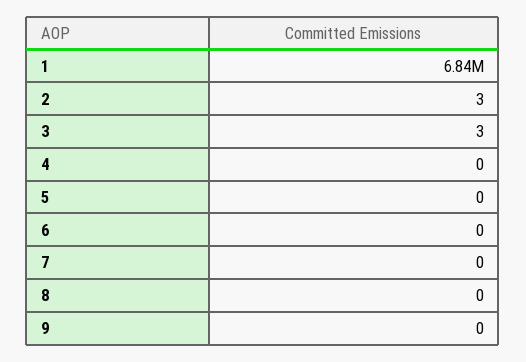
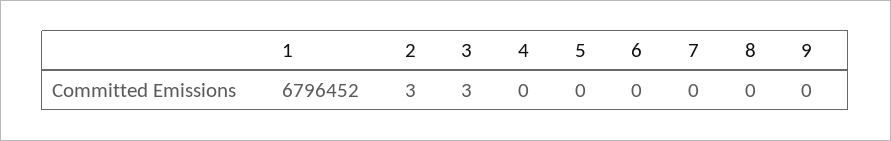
1: 6840000 -> 6796452

